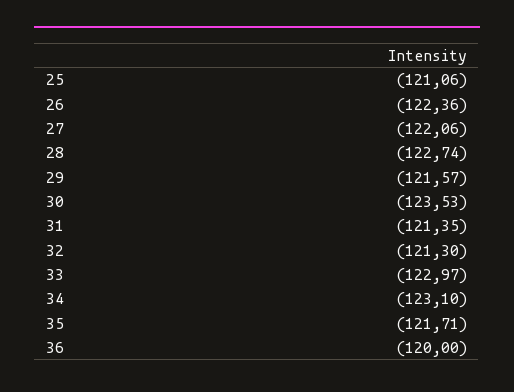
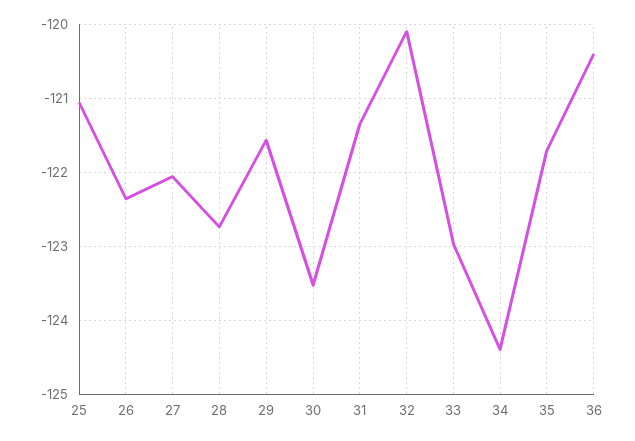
32: -121.3 -> -120.1
34: -123.1 -> -124.4
36: -120 -> -120.4

